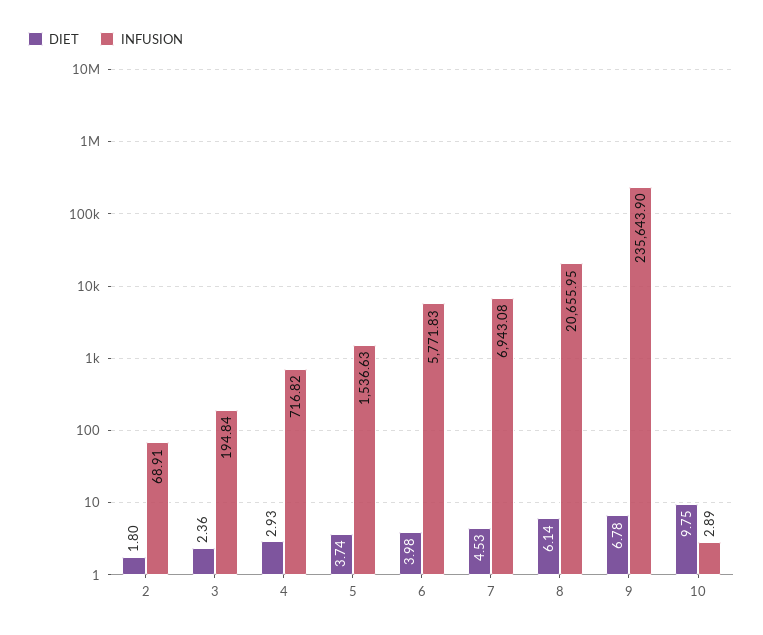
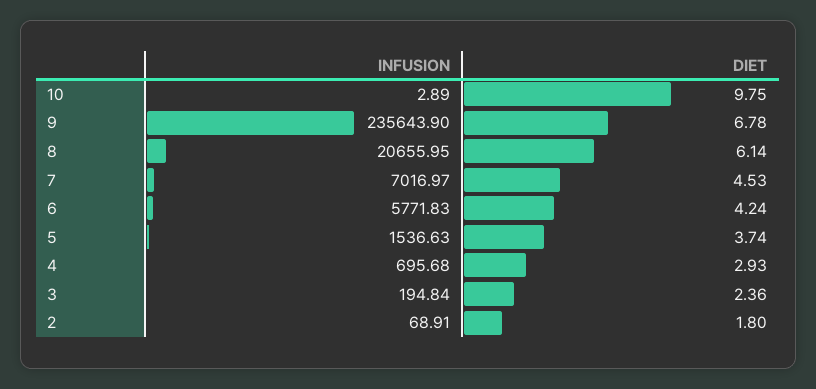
INFUSION, 4: 716.82 -> 695.68
DIET, 6: 3.98 -> 4.24
INFUSION, 7: 6943.08 -> 7016.97

